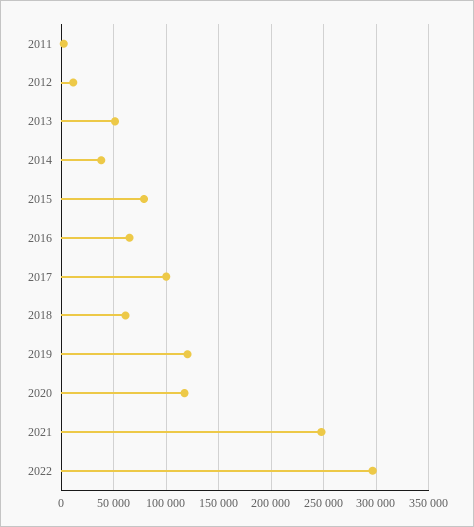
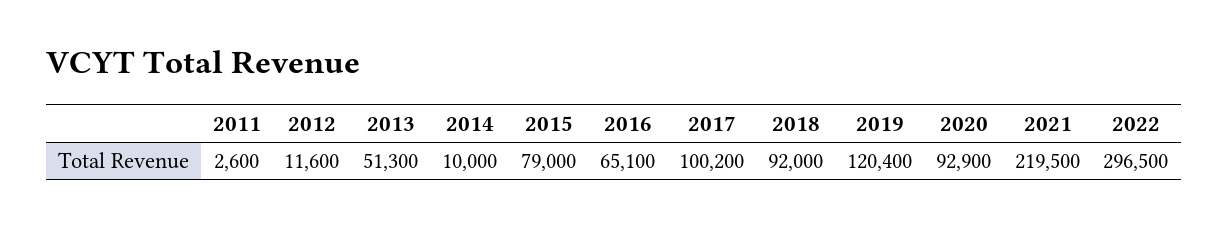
2014: 40000 -> 10000
2018: 60000 -> 92000
2020: 120000 -> 92900
2021: 250000 -> 219500

